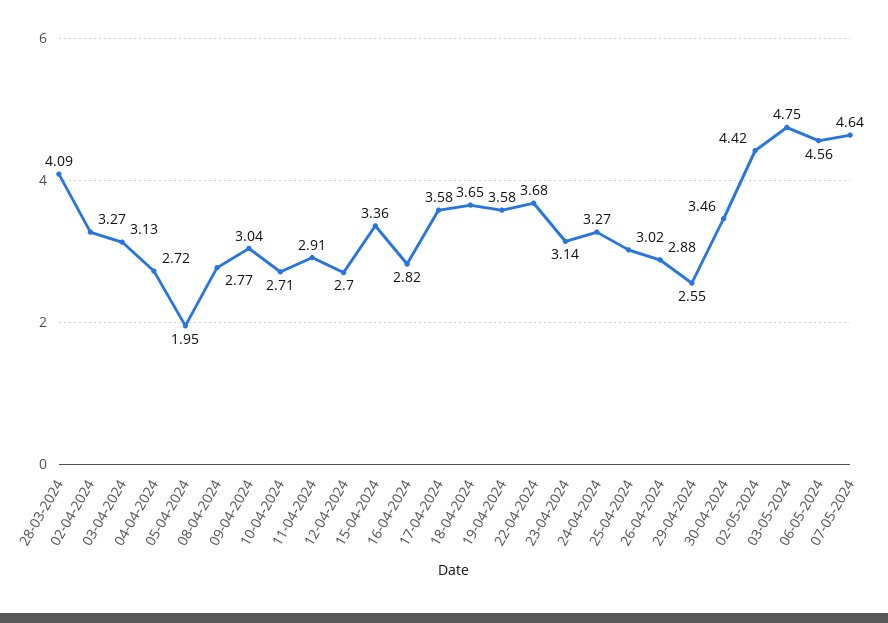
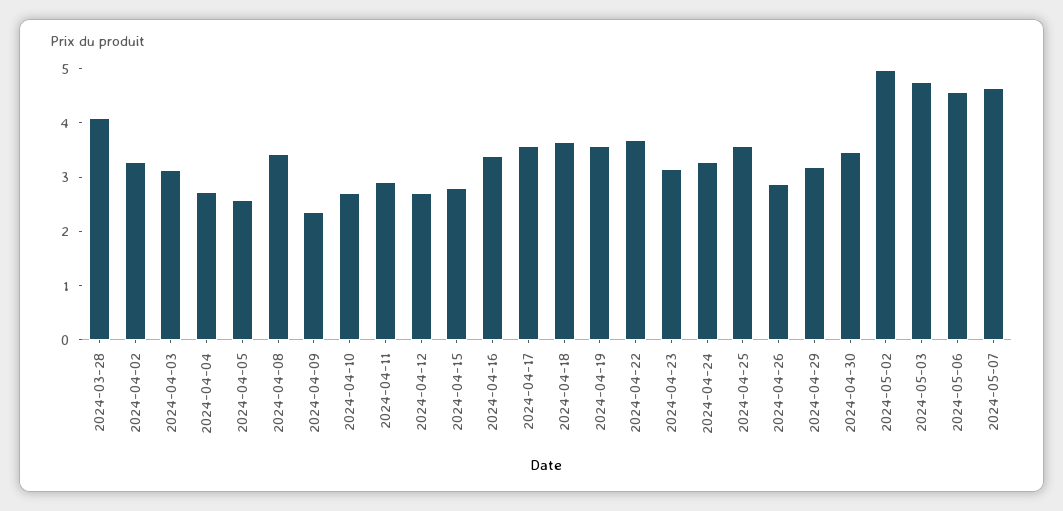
05-04-2024: 1.95 -> 2.6
08-04-2024: 2.77 -> 3.4
09-04-2024: 3.04 -> 2.4
15-04-2024: 3.36 -> 2.8
16-04-2024: 2.82 -> 3.4
25-04-2024: 3.02 -> 3.6
29-04-2024: 2.55 -> 3.2
02-05-2024: 4.42 -> 5

